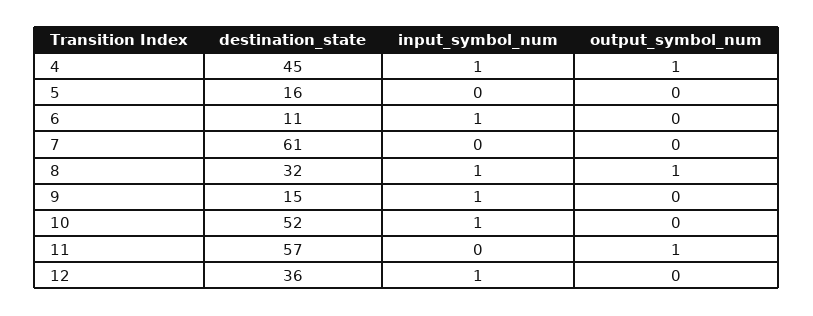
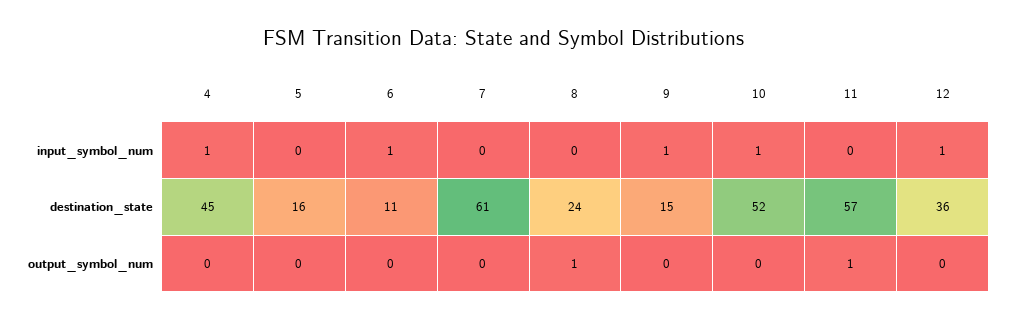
output_symbol_num, 4: 1 -> 0
destination_state, 8: 32 -> 24
input_symbol_num, 8: 1 -> 0

